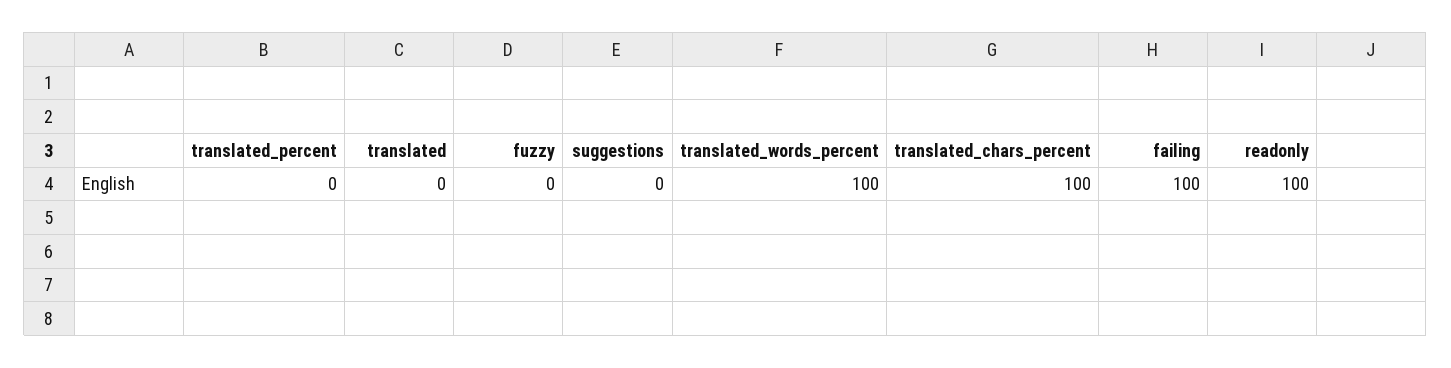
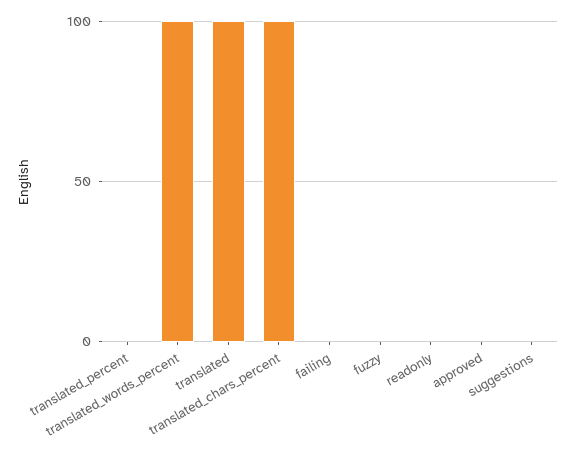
translated: 0 -> 100
failing: 100 -> 0
readonly: 100 -> 0
approved: none -> 0

